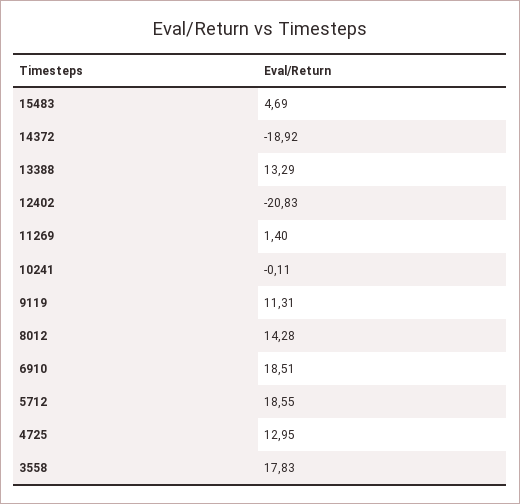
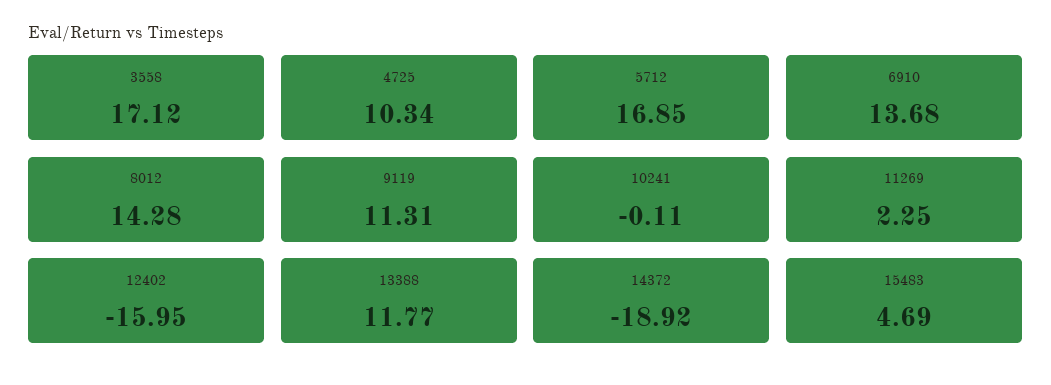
13388: 13.29 -> 11.77
12402: -20.83 -> -15.95
11269: 1.4 -> 2.25
6910: 18.51 -> 13.68
5712: 18.55 -> 16.85
4725: 12.95 -> 10.34
3558: 17.83 -> 17.12

